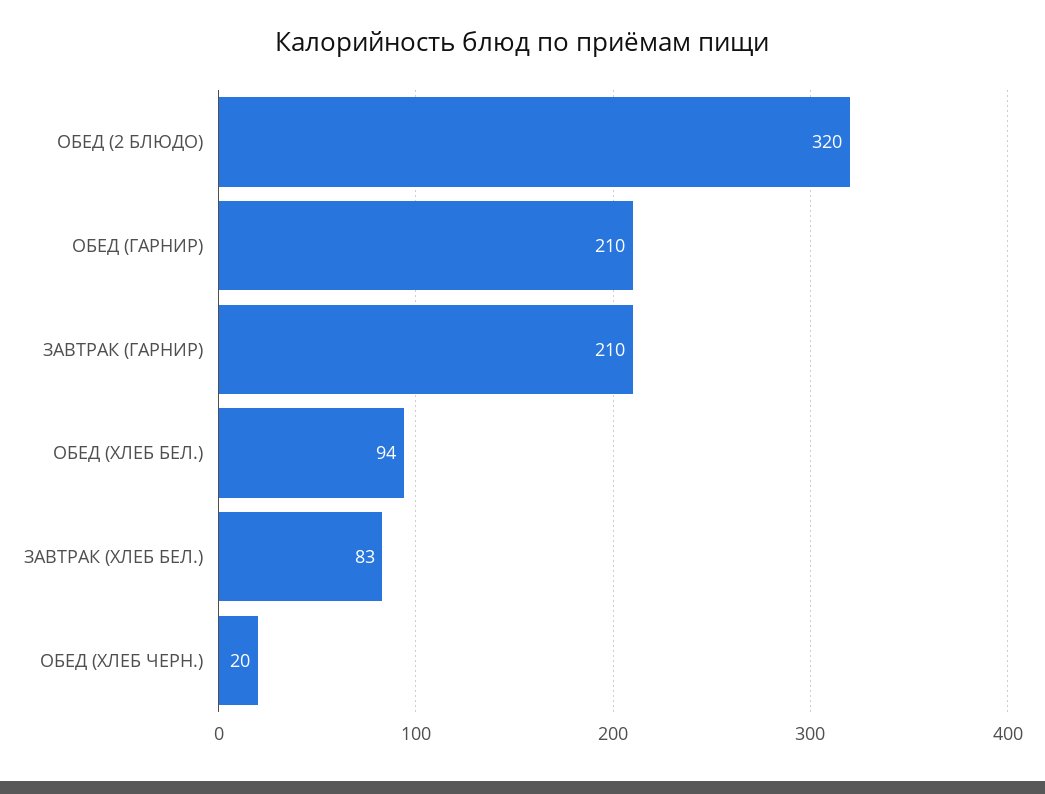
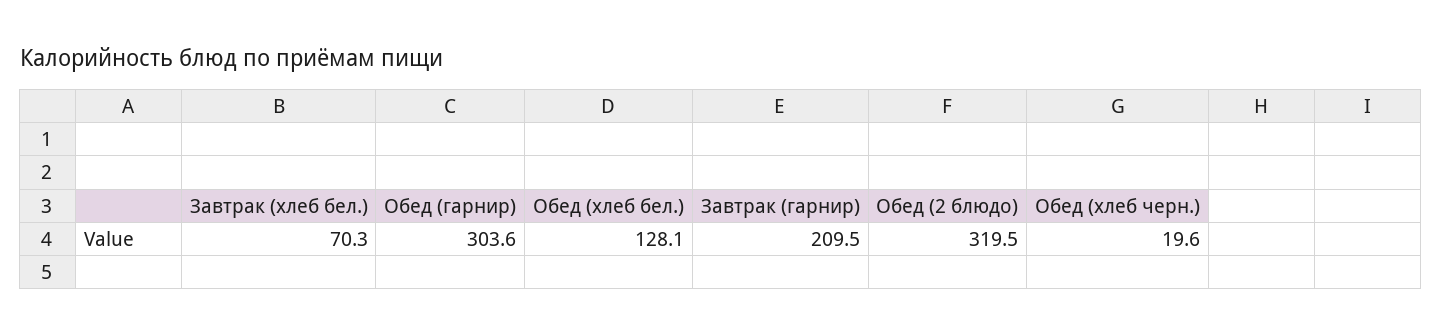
ОБЕД (ГАРНИР): 210 -> 303.6
ОБЕД (ХЛЕБ БЕЛ.): 94 -> 128.1
ЗАВТРАК (ХЛЕБ БЕЛ.): 83 -> 70.3

